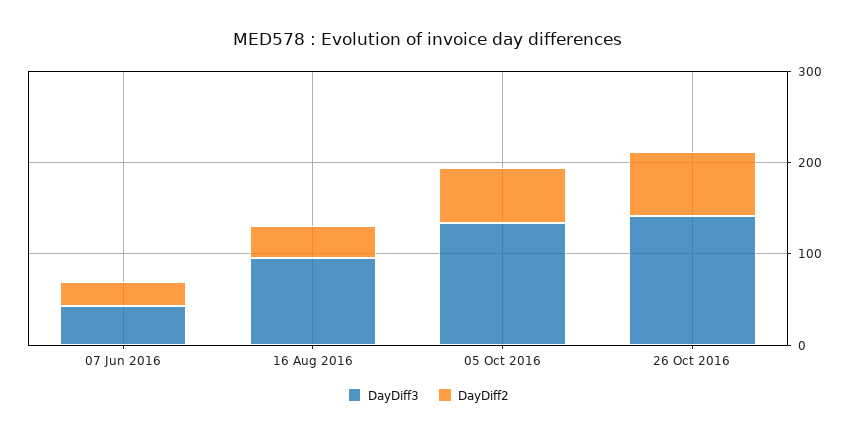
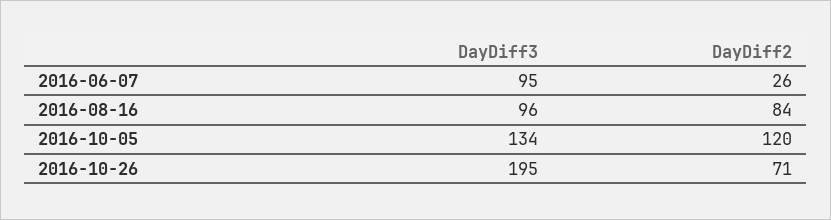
DayDiff3, 07 Jun 2016: 40 -> 95
DayDiff2, 16 Aug 2016: 40 -> 84
DayDiff2, 05 Oct 2016: 60 -> 120
DayDiff3, 26 Oct 2016: 140 -> 195

